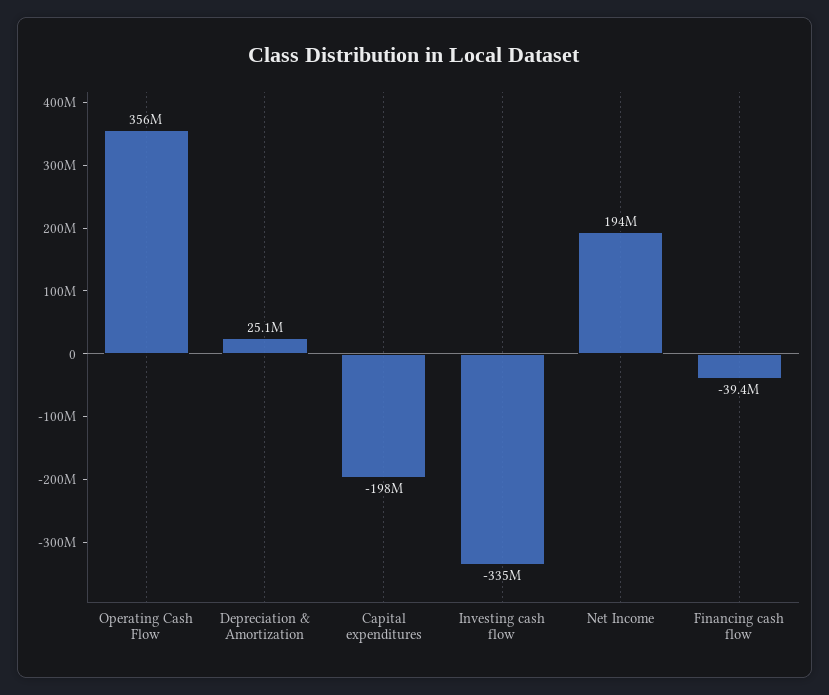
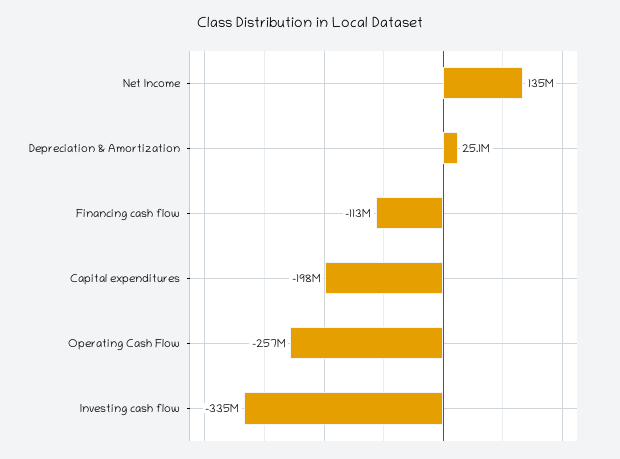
Operating Cash Flow: 356000000 -> -257000000
Net Income: 194000000 -> 135000000
Financing cash flow: -39400000 -> -113000000

